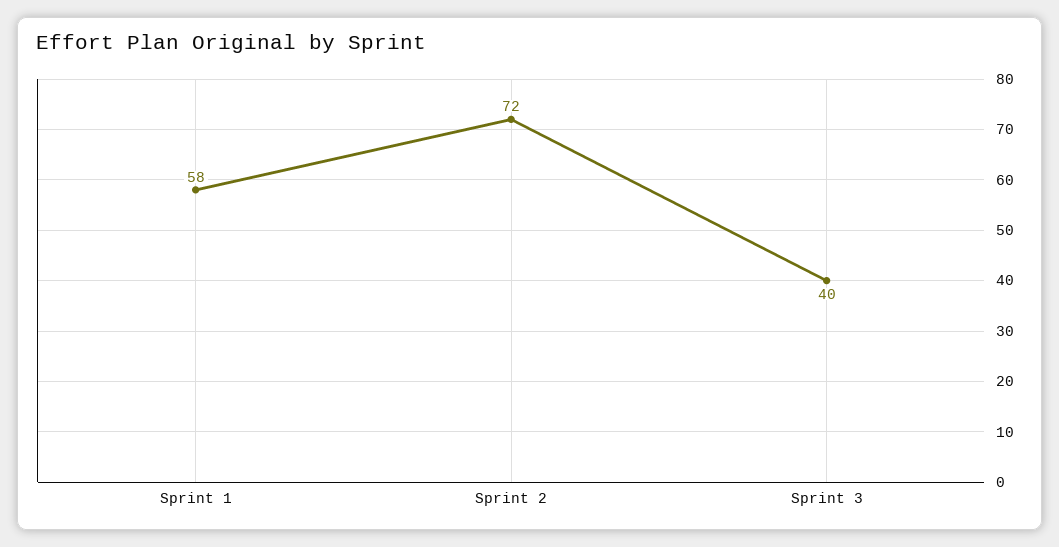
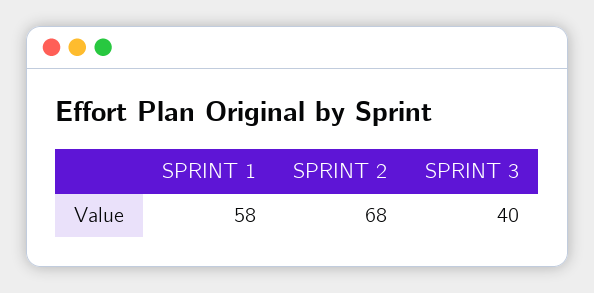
Sprint 2: 72 -> 68

